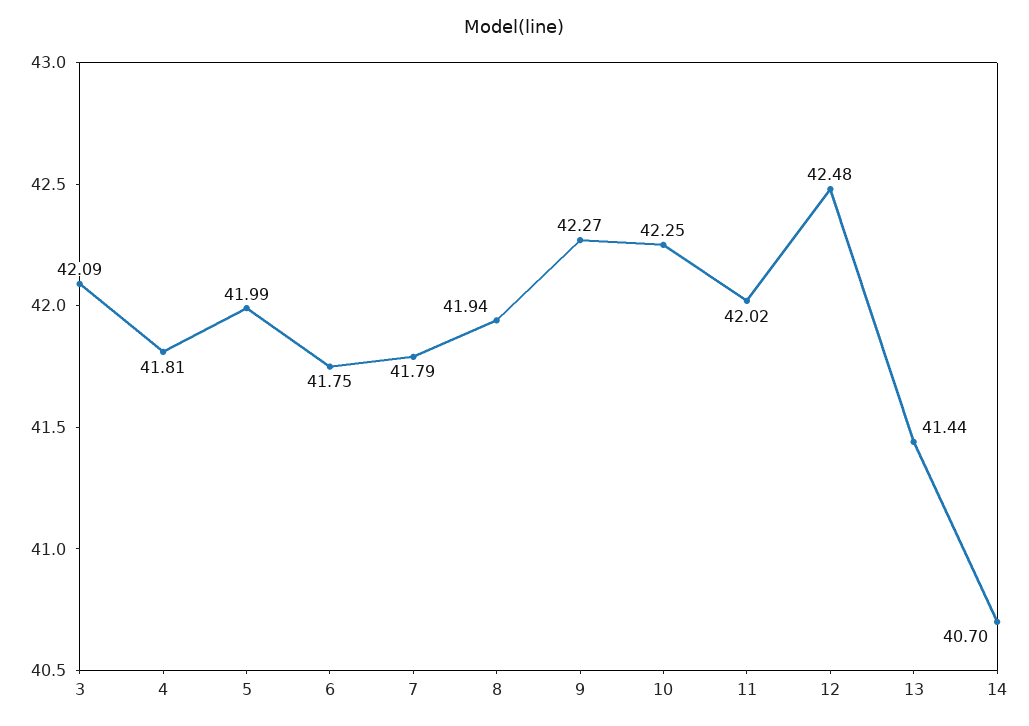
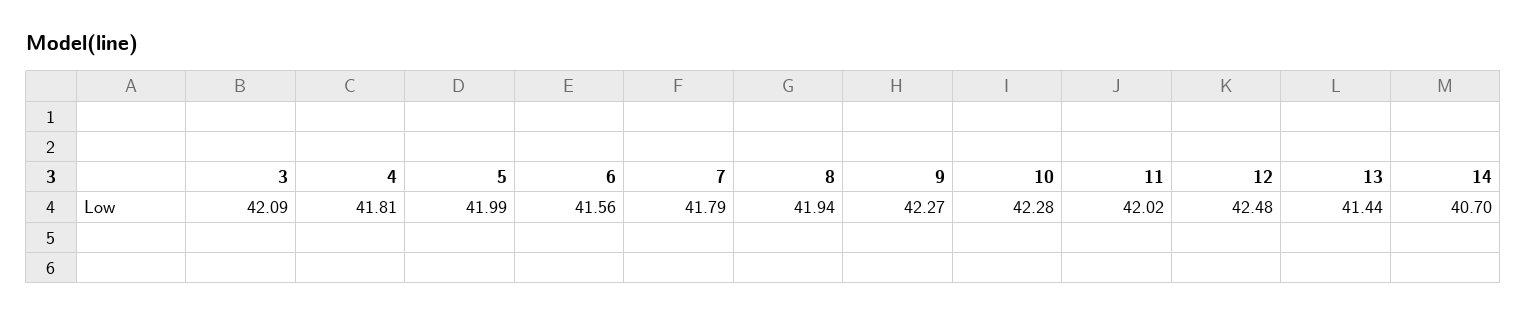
6: 41.75 -> 41.56
10: 42.25 -> 42.28

